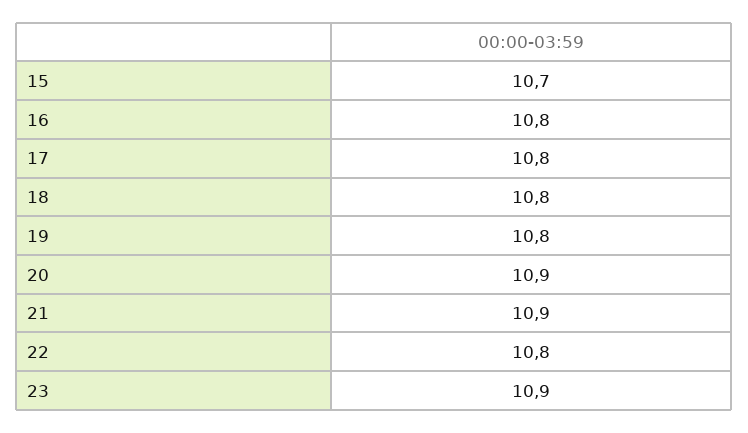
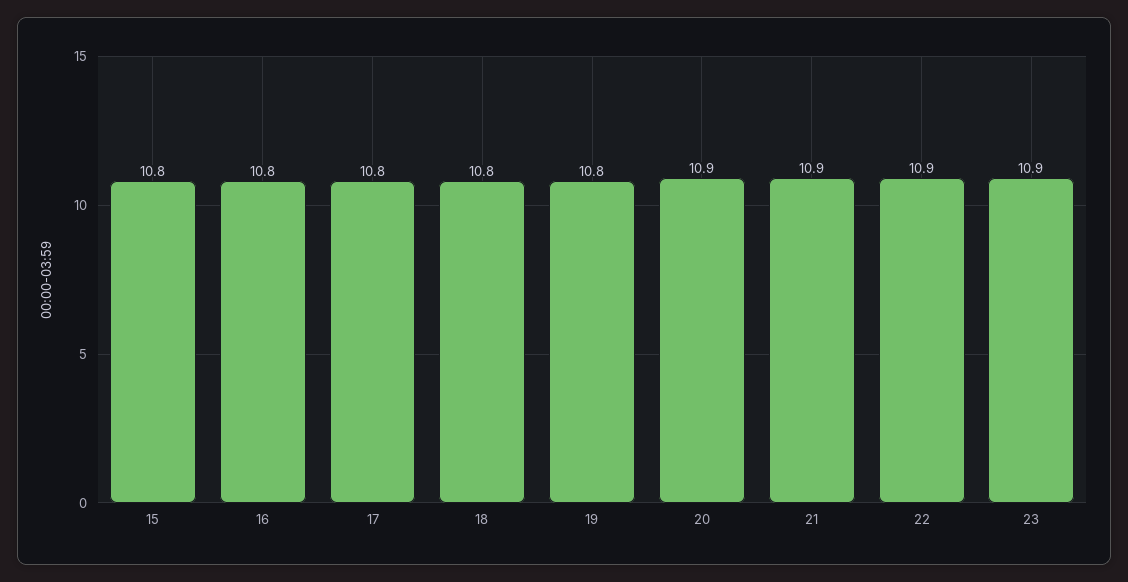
15: 10.7 -> 10.8
22: 10.8 -> 10.9

